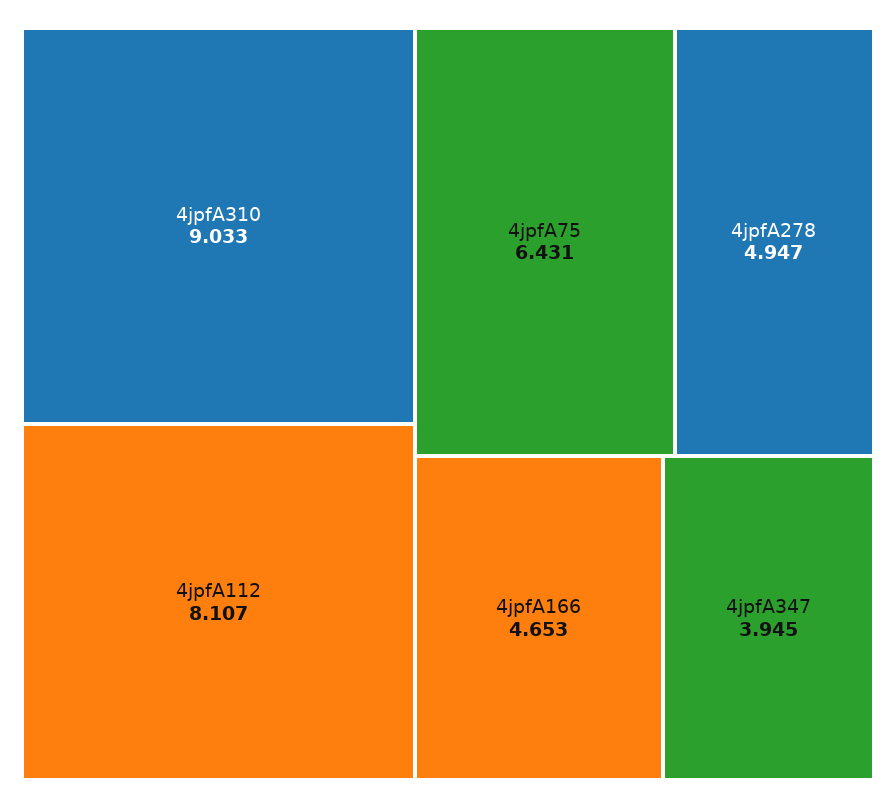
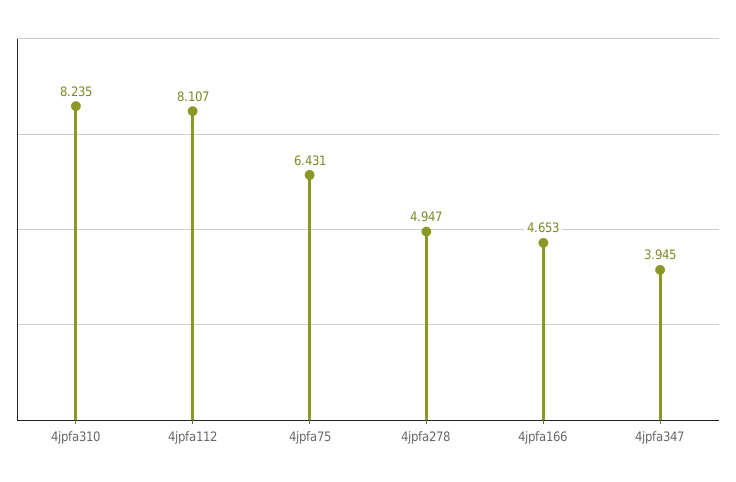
4jpfA310: 9.033 -> 8.235

